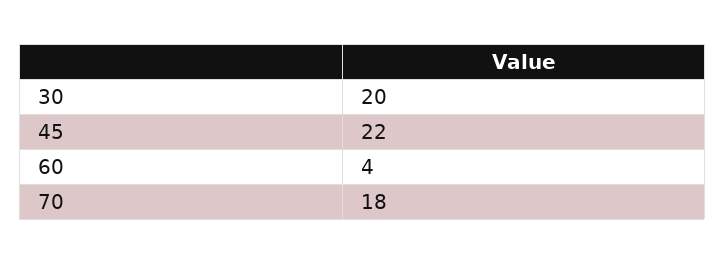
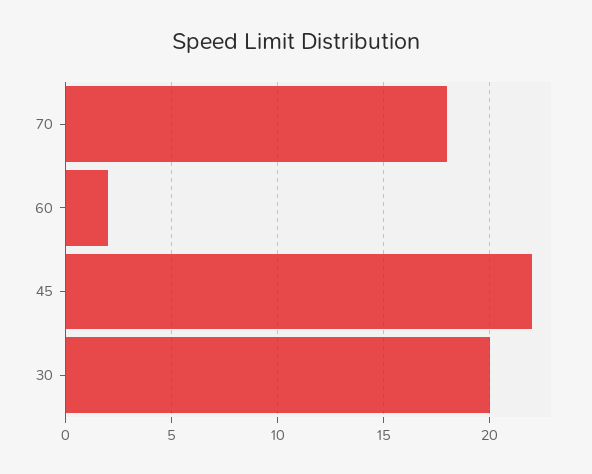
60: 4 -> 2

